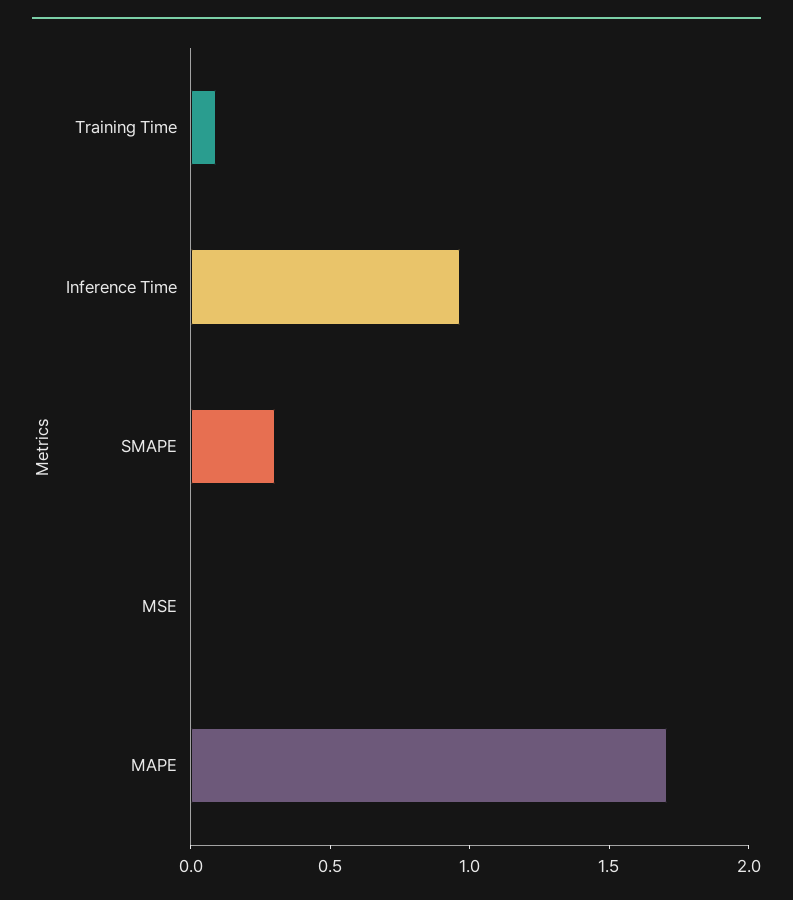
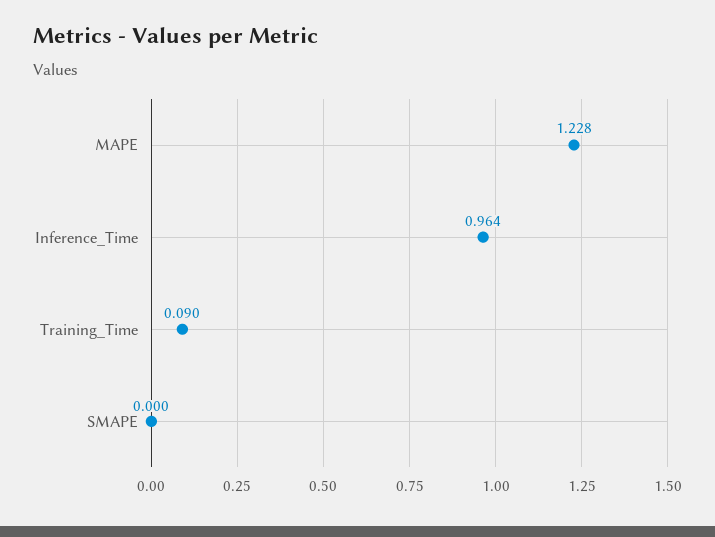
SMAPE: 0.3 -> 0
MSE: 0 -> none
MAPE: 1.7 -> 1.228

